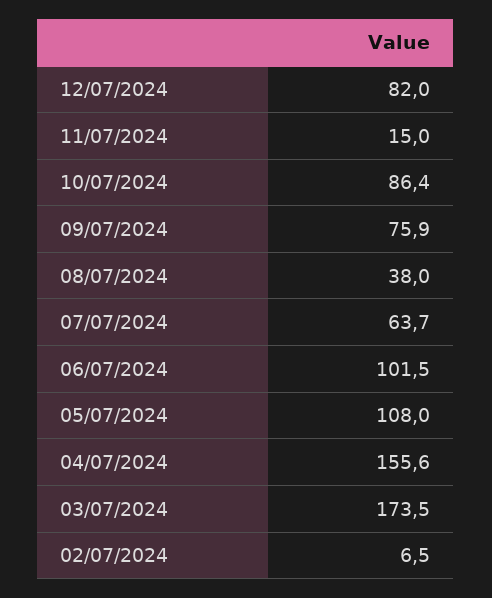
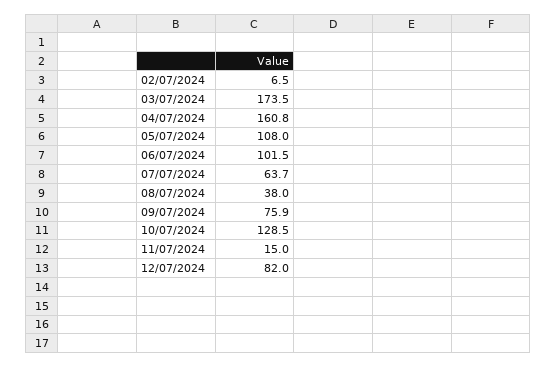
10/07/2024: 86.4 -> 128.5
04/07/2024: 155.6 -> 160.8

